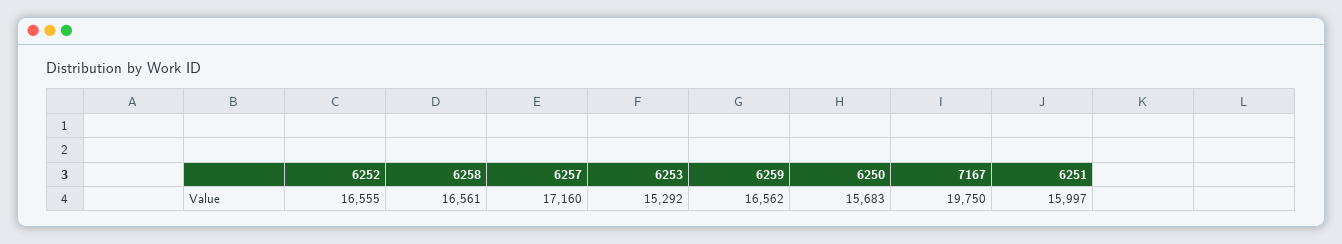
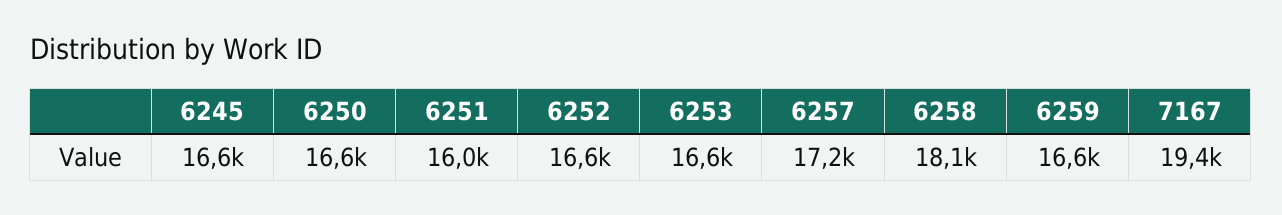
6258: 16561 -> 18100
6253: 15292 -> 16600
6250: 15683 -> 16600
7167: 19750 -> 19400
6245: none -> 16600

